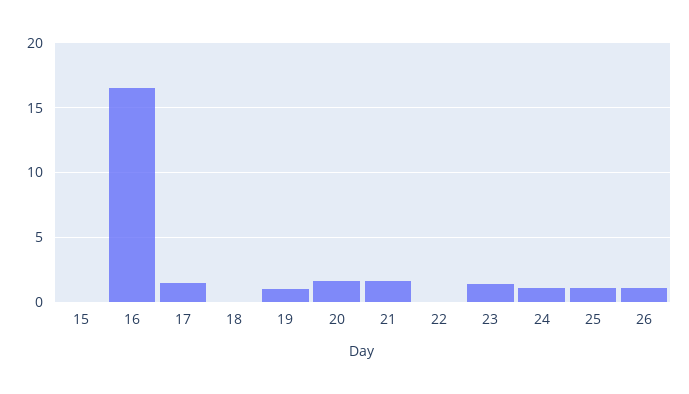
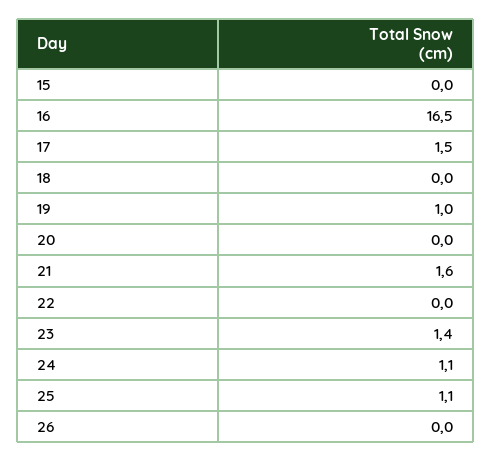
20: 1.5 -> 0
26: 1 -> 0

